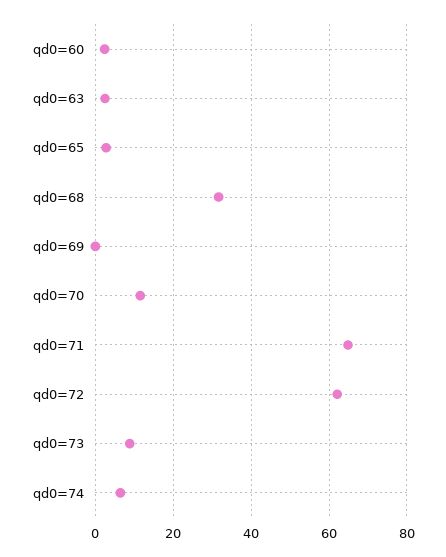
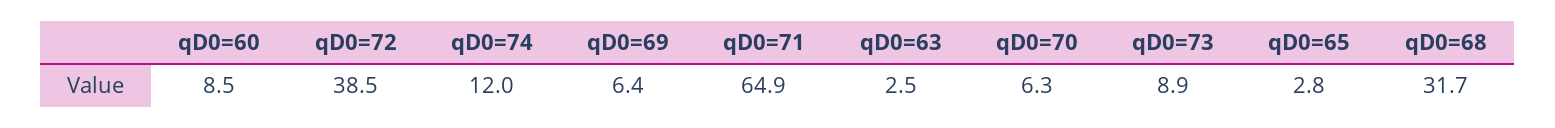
qd0=60: 2 -> 8.5
qd0=69: 0 -> 6.4
qd0=70: 12 -> 6.3
qd0=72: 62 -> 38.5
qd0=74: 6 -> 12

